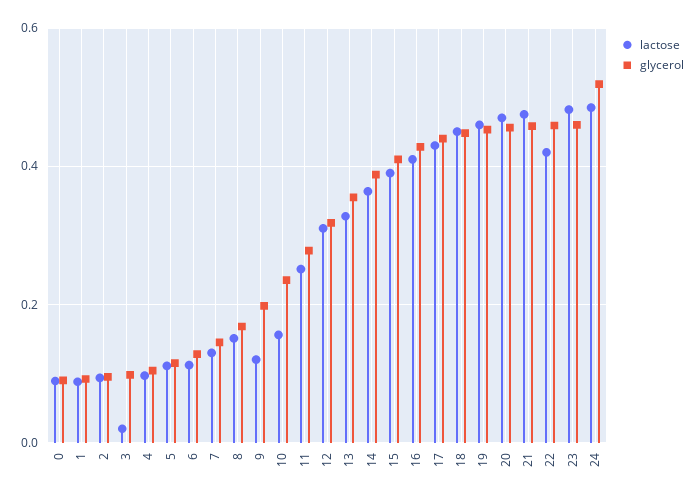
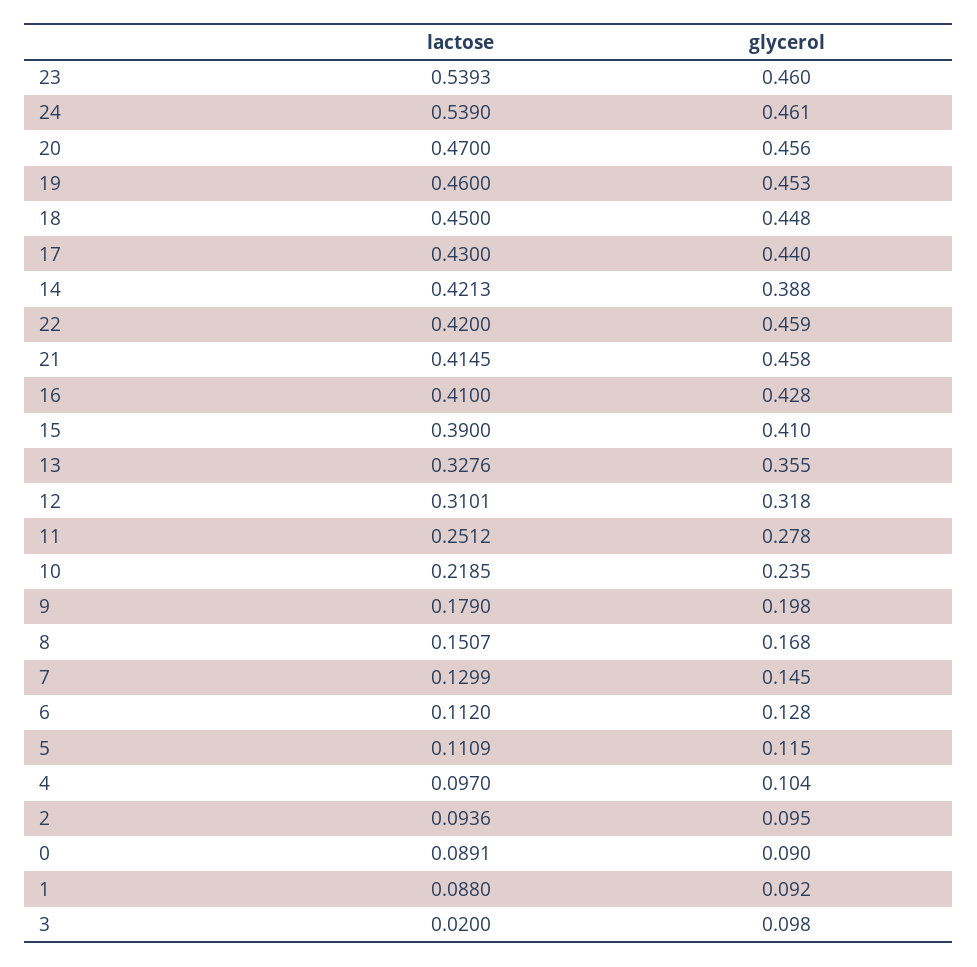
lactose, 9: 0.12 -> 0.179
lactose, 10: 0.16 -> 0.2185
lactose, 14: 0.36 -> 0.4213
lactose, 21: 0.48 -> 0.4145
lactose, 23: 0.48 -> 0.5393
lactose, 24: 0.48 -> 0.539
glycerol, 24: 0.52 -> 0.461

